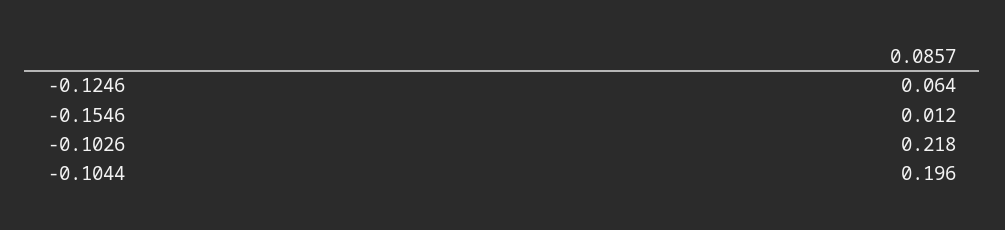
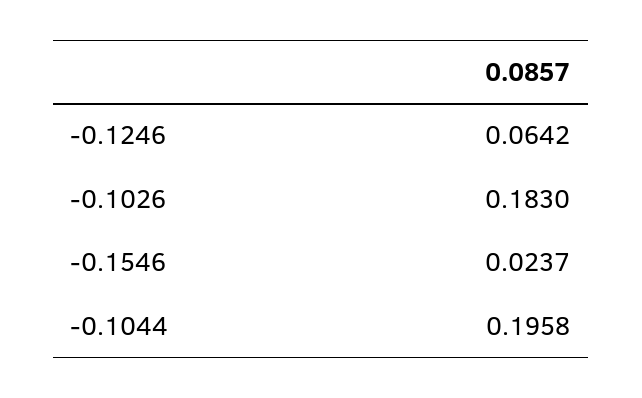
-0.1546: 0.012 -> 0.0237
-0.1026: 0.218 -> 0.183

